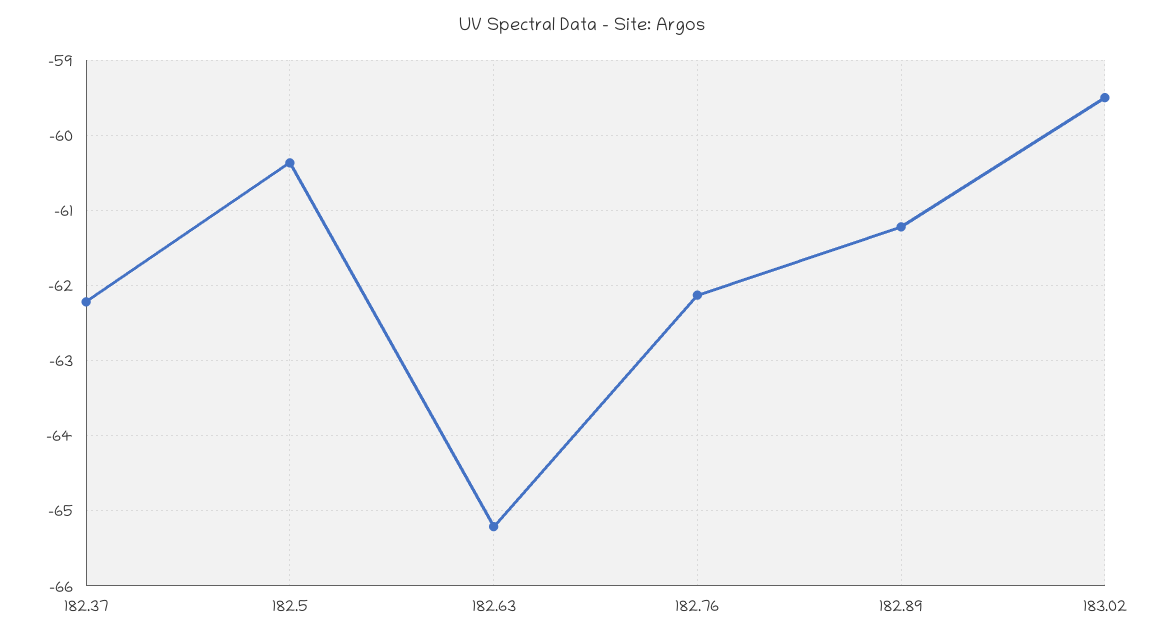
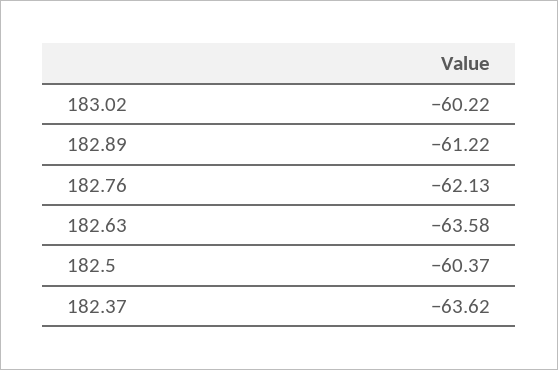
182.37: -62.2 -> -63.62
182.63: -65.2 -> -63.58
183.02: -59.5 -> -60.22

